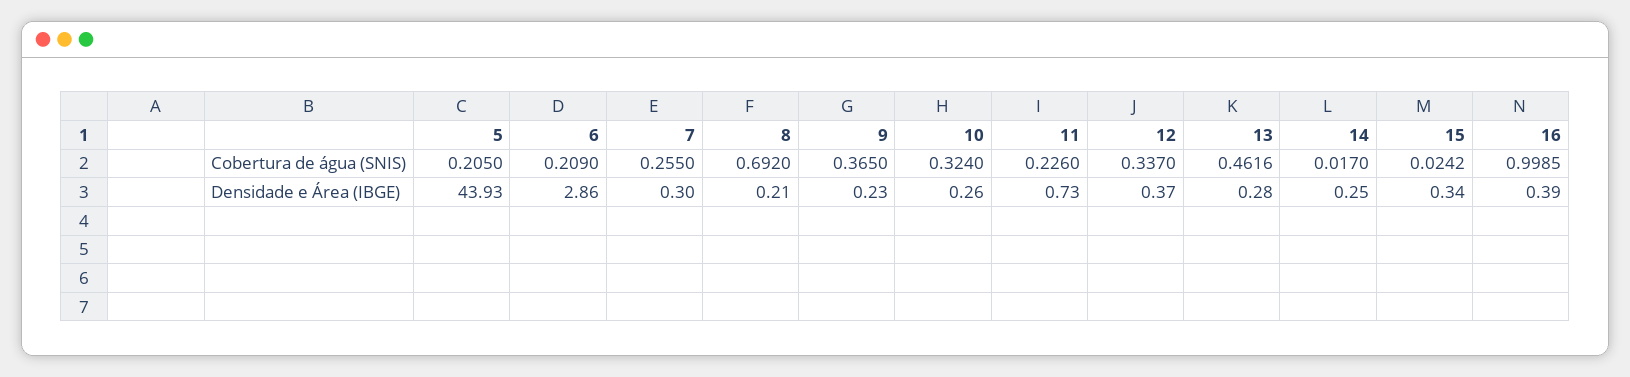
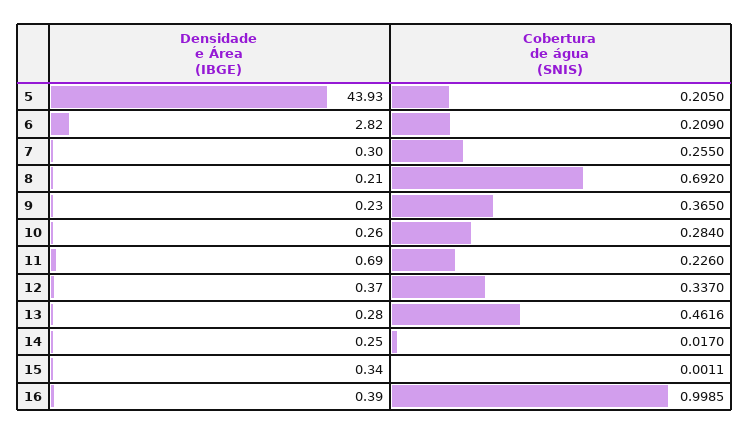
10, Cobertura de água (SNIS): 0.324 -> 0.284
15, Cobertura de água (SNIS): 0.0242 -> 0.0011
6, Densidade e Área (IBGE): 2.86 -> 2.82
11, Densidade e Área (IBGE): 0.73 -> 0.69

